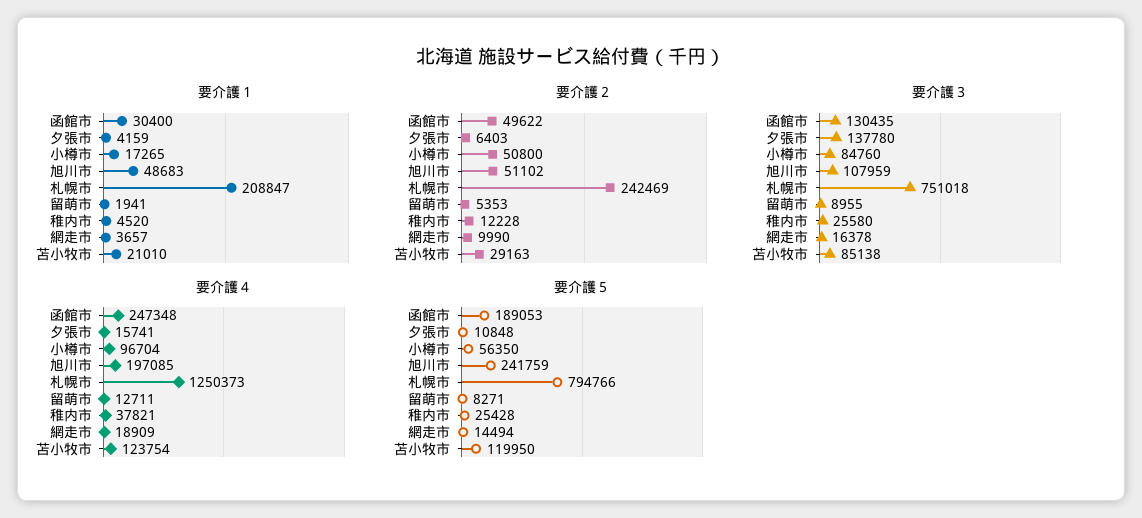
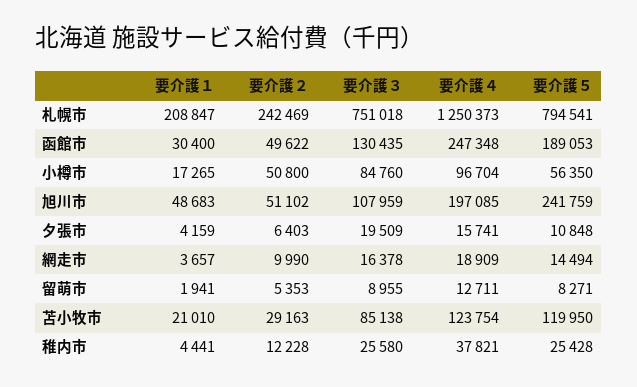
要介護１, 稚内市: 4520 -> 4441
要介護３, 夕張市: 137780 -> 19509
要介護５, 札幌市: 794766 -> 794541

